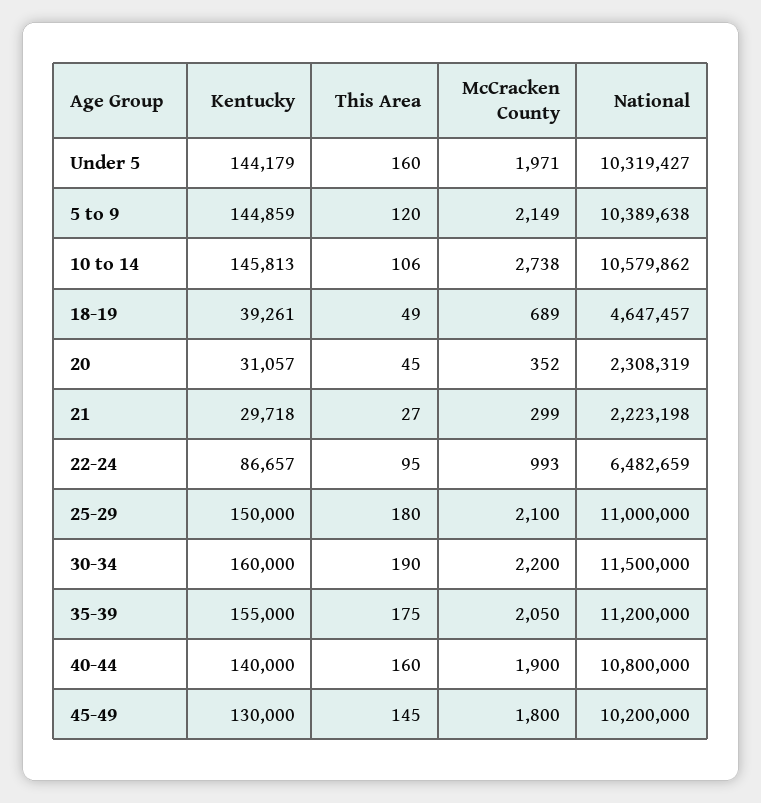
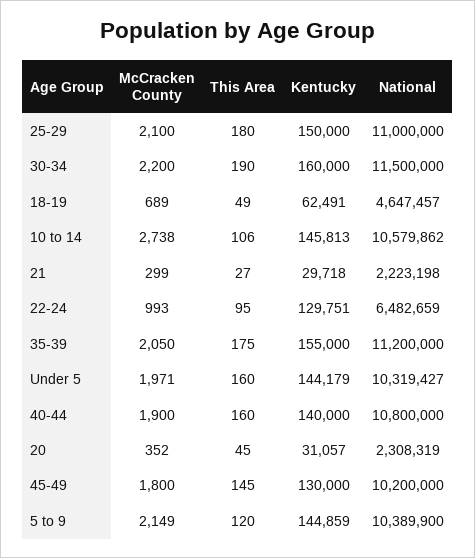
National, 5 to 9: 10389638 -> 10389900
Kentucky, 18-19: 39261 -> 62491
Kentucky, 22-24: 86657 -> 129751

